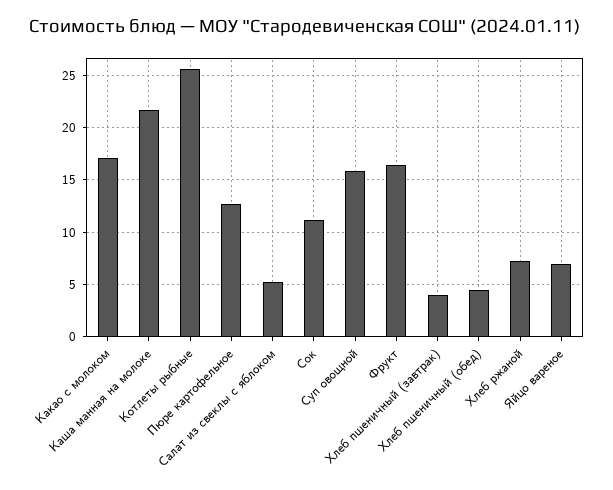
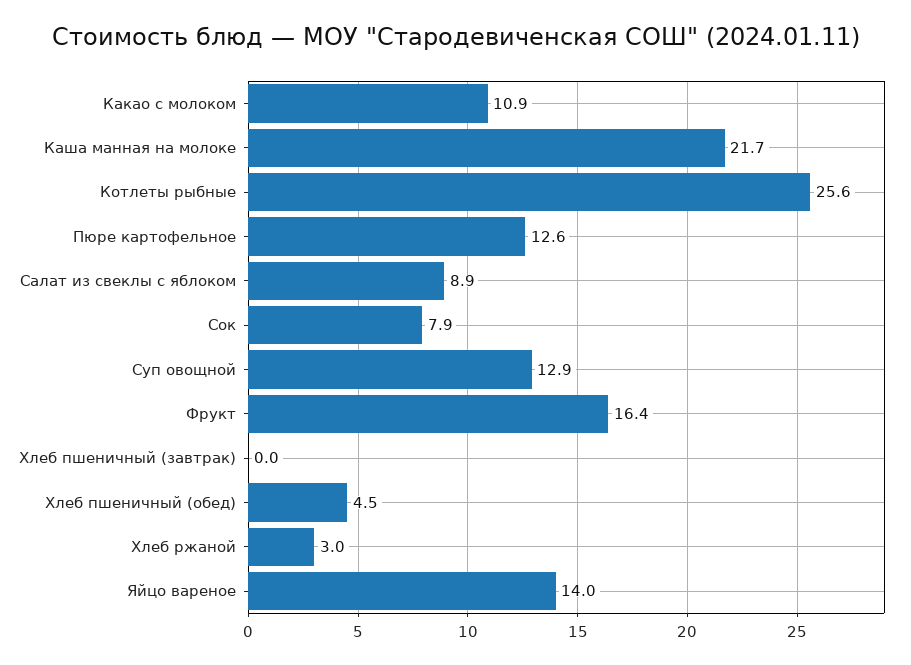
Какао с молоком: 17 -> 10.9
Салат из свеклы с яблоком: 5 -> 8.9
Сок: 11 -> 7.9
Суп овощной: 16 -> 12.9
Хлеб пшеничный (завтрак): 4 -> 0
Хлеб ржаной: 7 -> 3
Яйцо вареное: 7 -> 14

